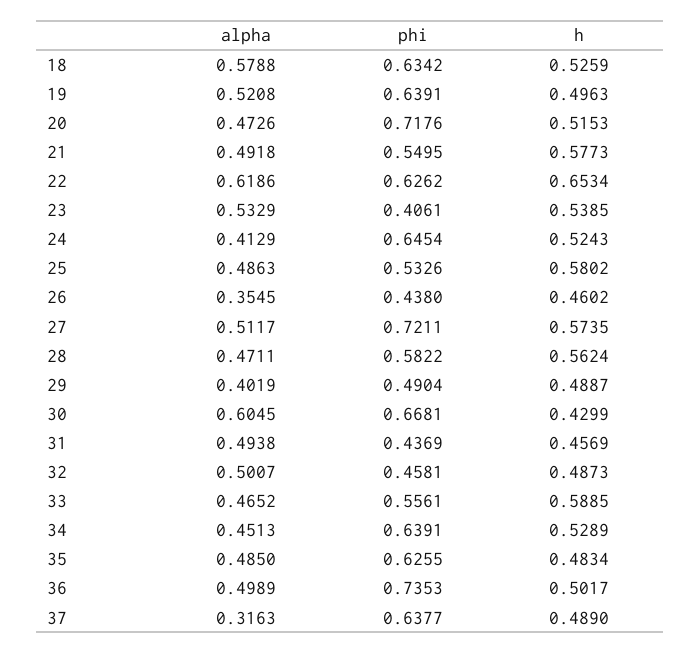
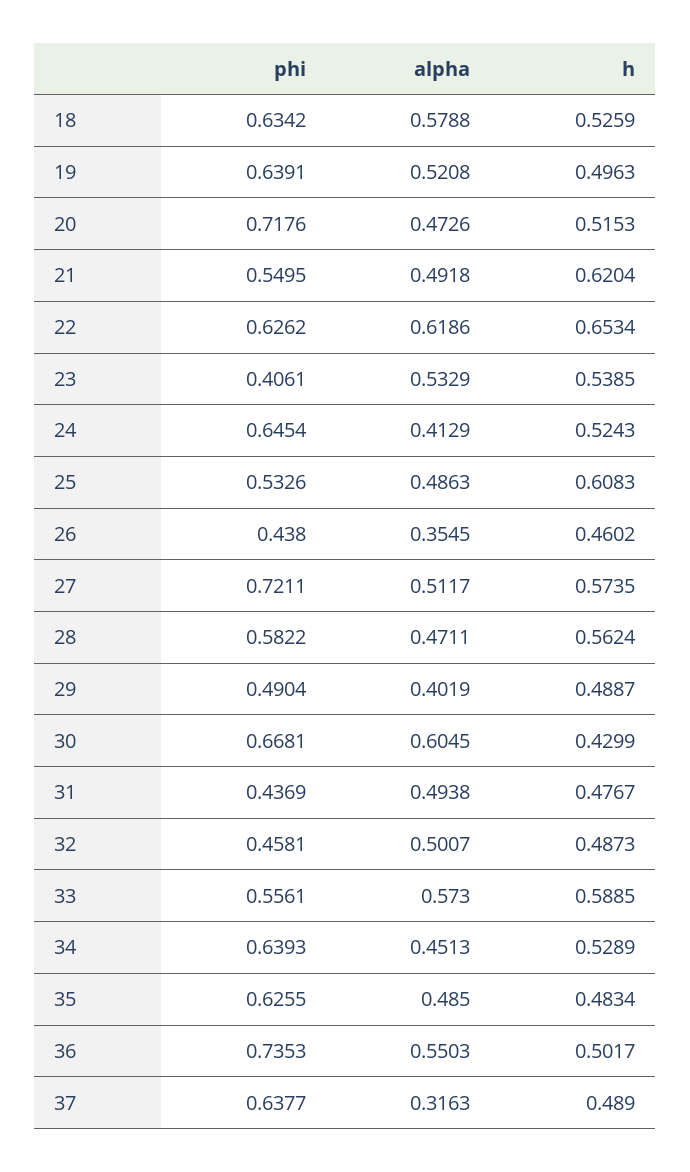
h, 21: 0.5773 -> 0.6204
h, 25: 0.5802 -> 0.6083
h, 31: 0.4569 -> 0.4767
alpha, 33: 0.4652 -> 0.573
phi, 34: 0.6391 -> 0.6393
alpha, 36: 0.4989 -> 0.5503

